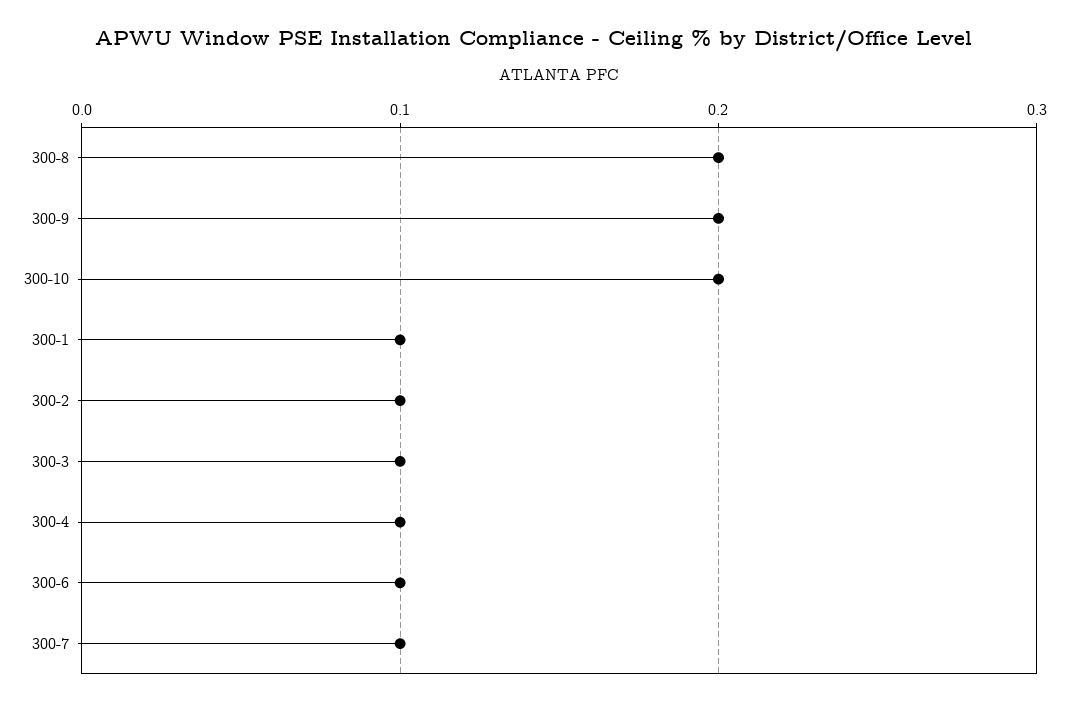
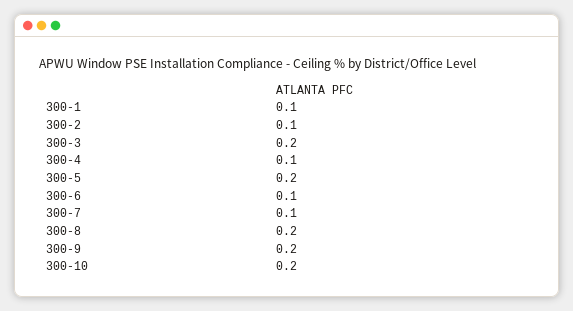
300-3: 0.1 -> 0.2
300-5: none -> 0.2

